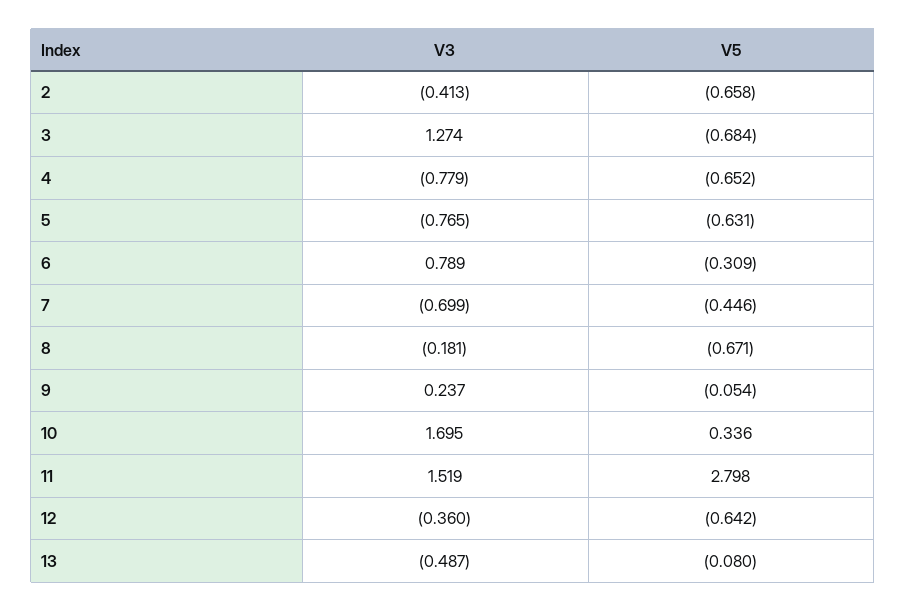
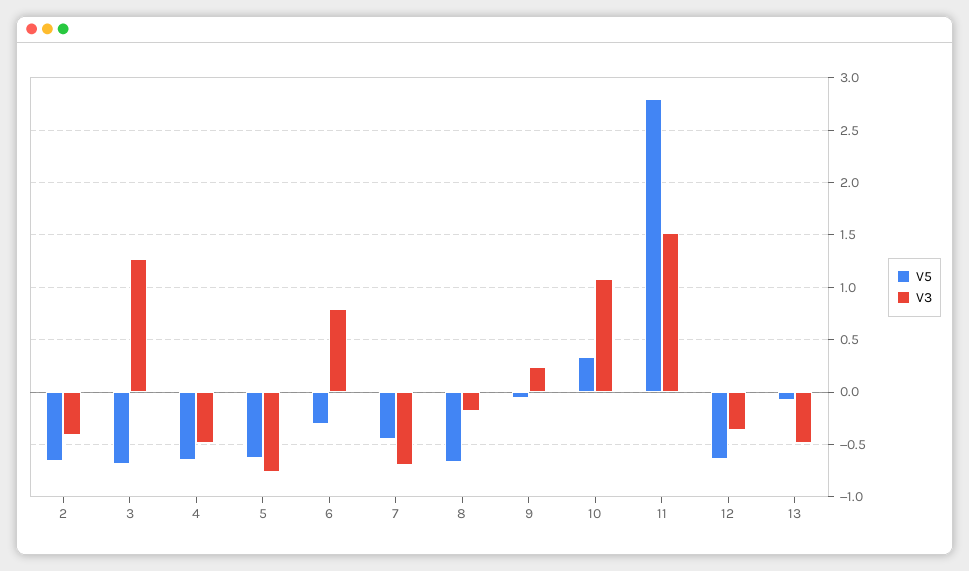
V3, 4: -0.779 -> -0.5
V3, 10: 1.695 -> 1.1

